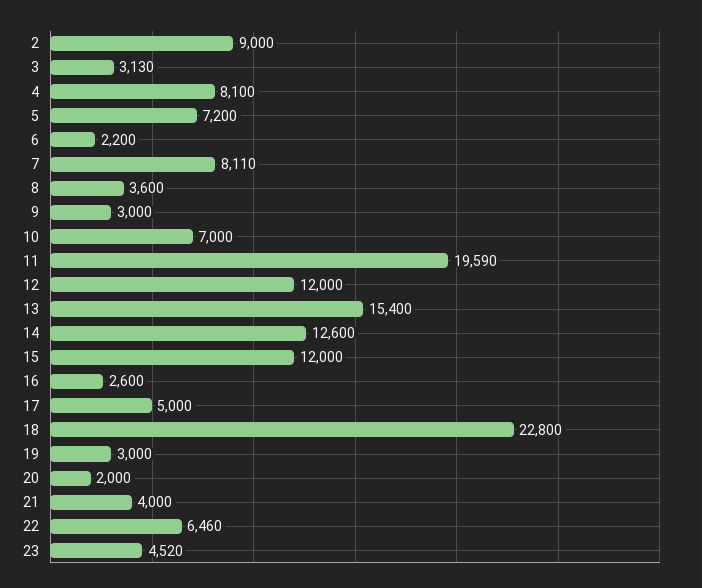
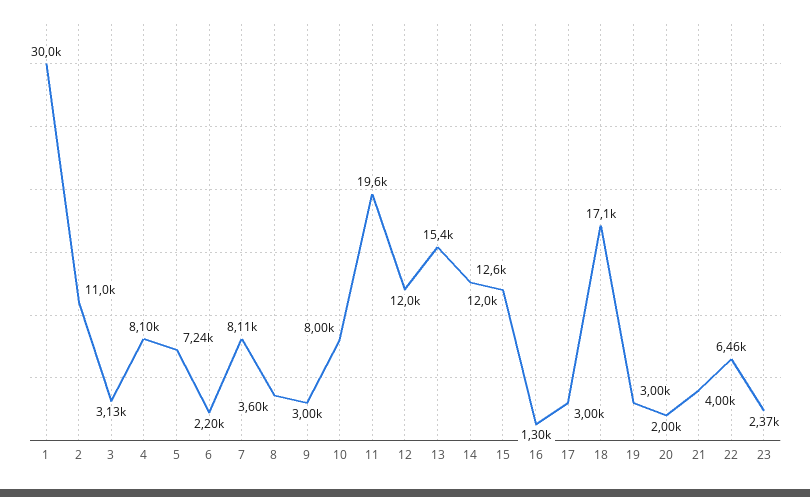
2: 9000 -> 11000
5: 7200 -> 7240
10: 7000 -> 8000
16: 2600 -> 1300
17: 5000 -> 3000
18: 22800 -> 17100
23: 4520 -> 2370
1: none -> 30000

